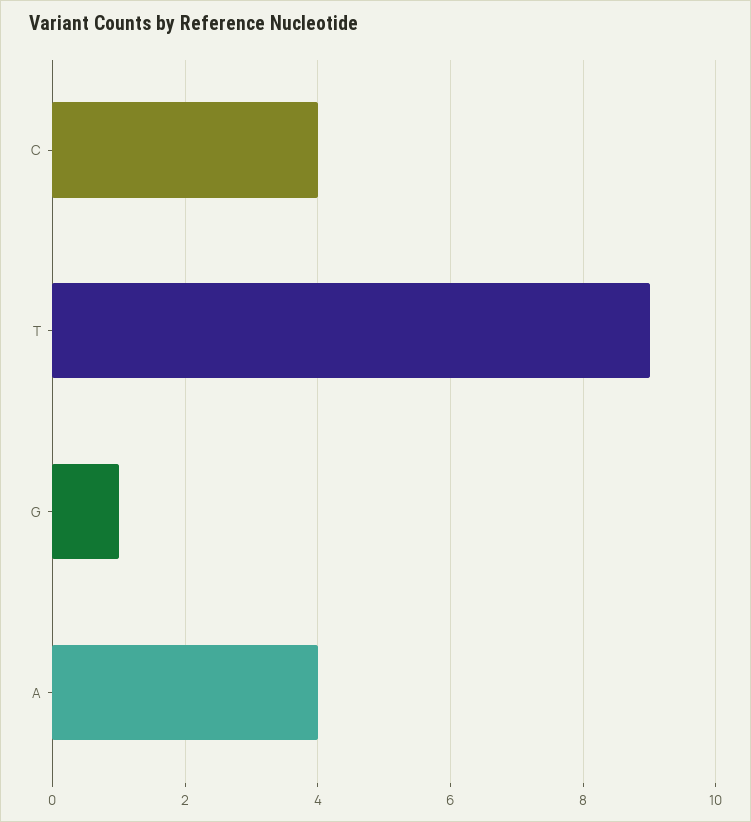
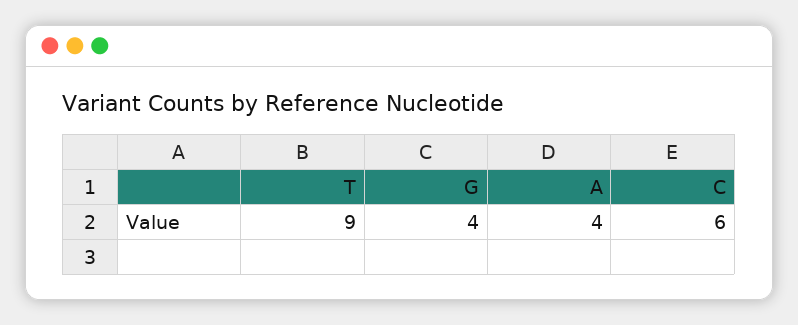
C: 4 -> 6
G: 1 -> 4

